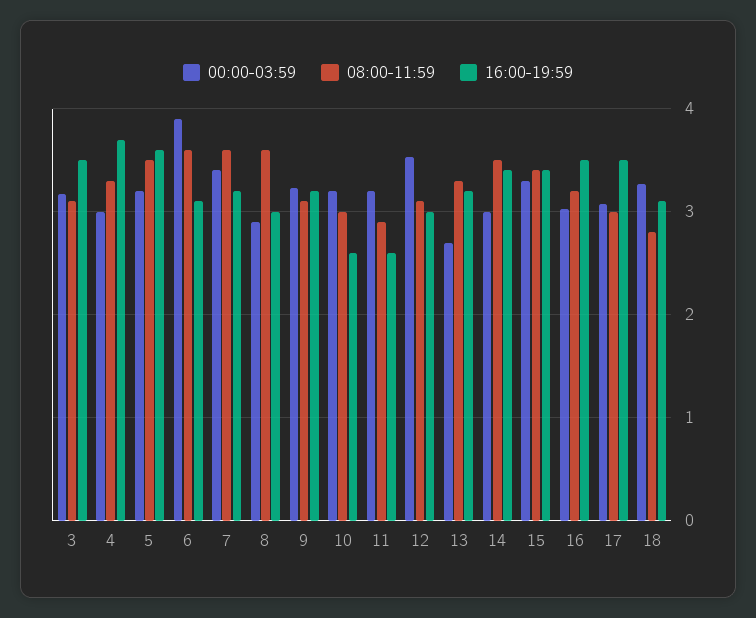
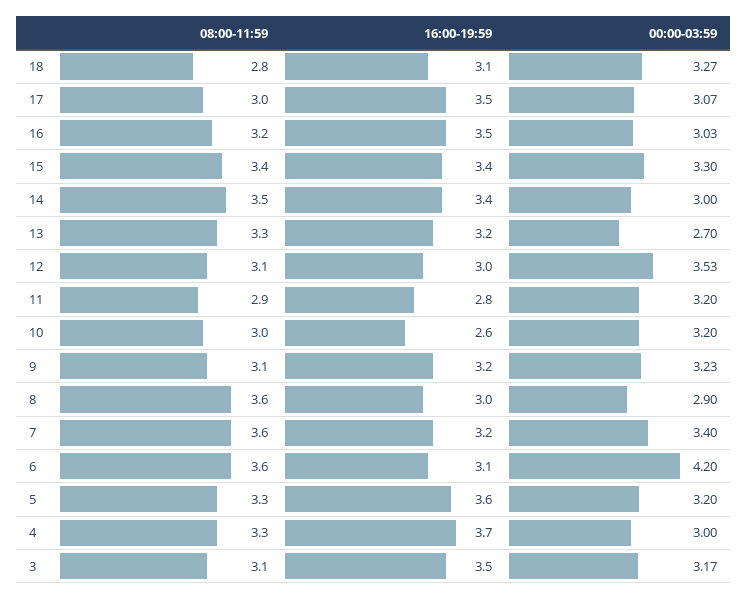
08:00-11:59, 5: 3.5 -> 3.3
00:00-03:59, 6: 3.9 -> 4.2
16:00-19:59, 11: 2.6 -> 2.8

